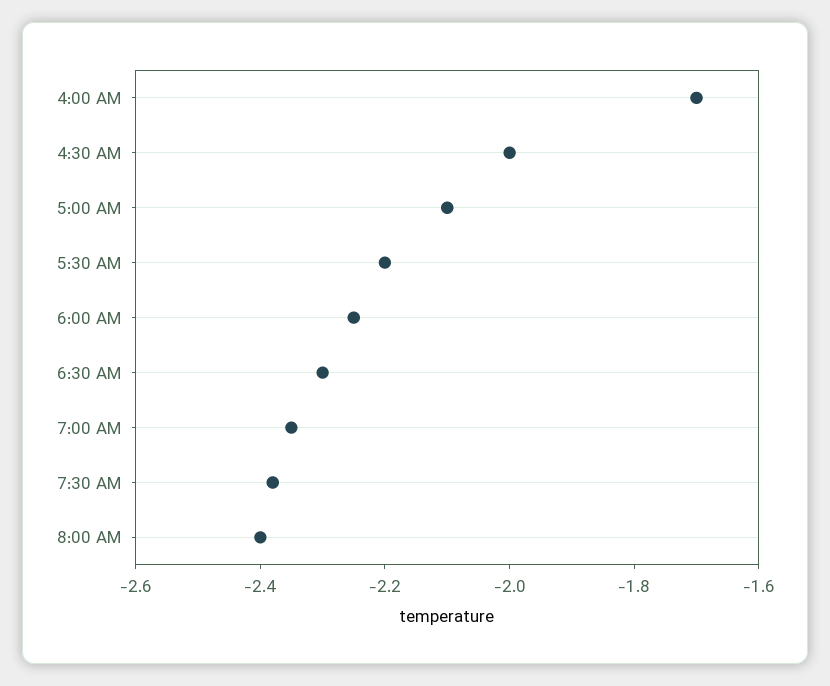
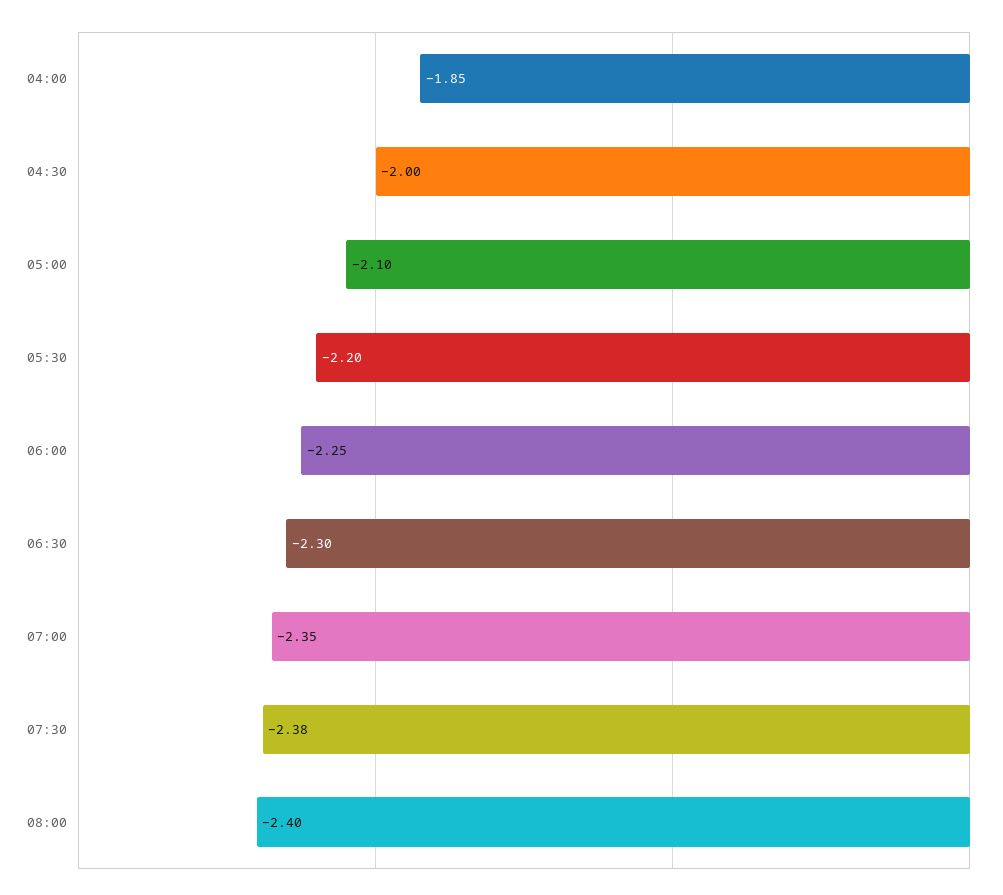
4:00 AM: -1.7 -> -1.85

